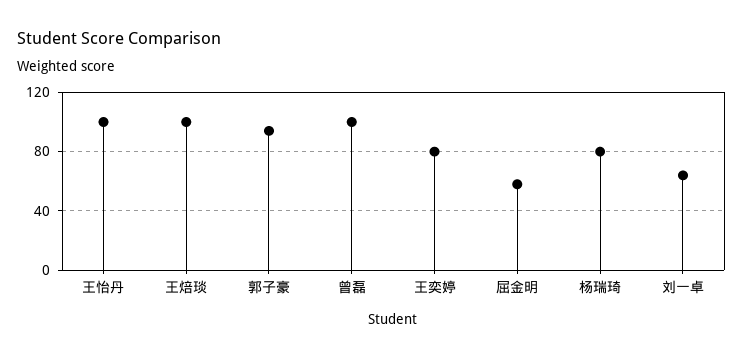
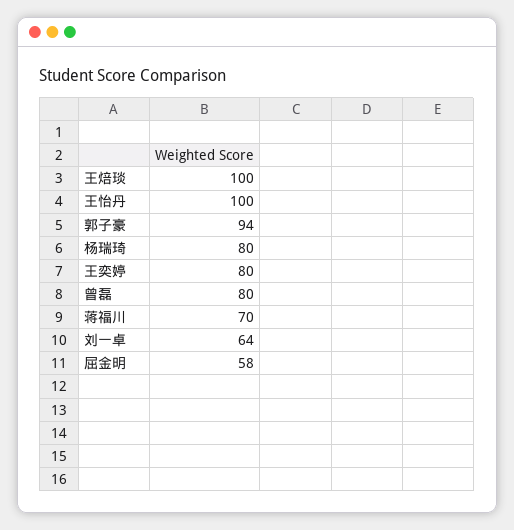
曾磊: 100 -> 80
蒋福川: none -> 70

